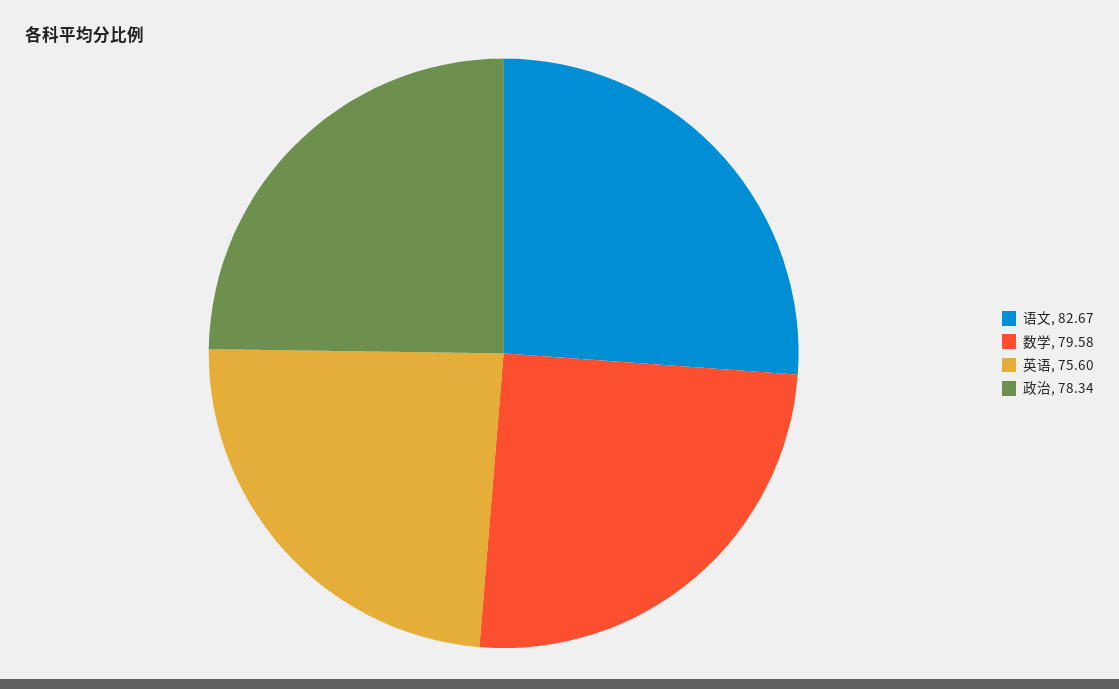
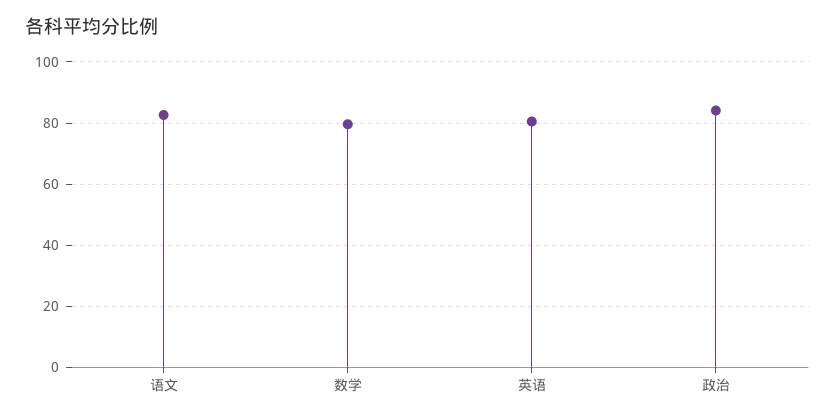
英语: 75.6 -> 80
政治: 78.34 -> 84

